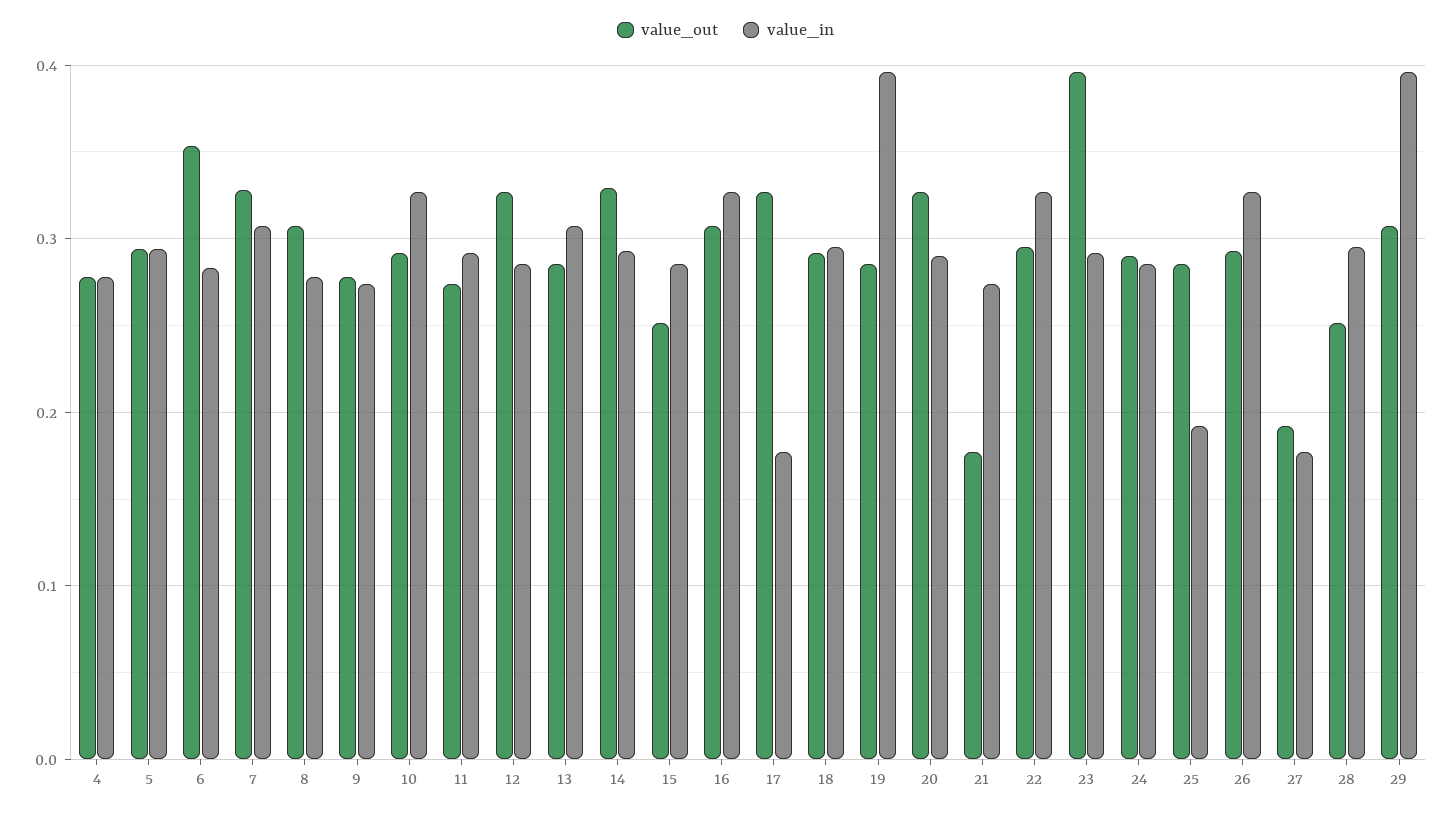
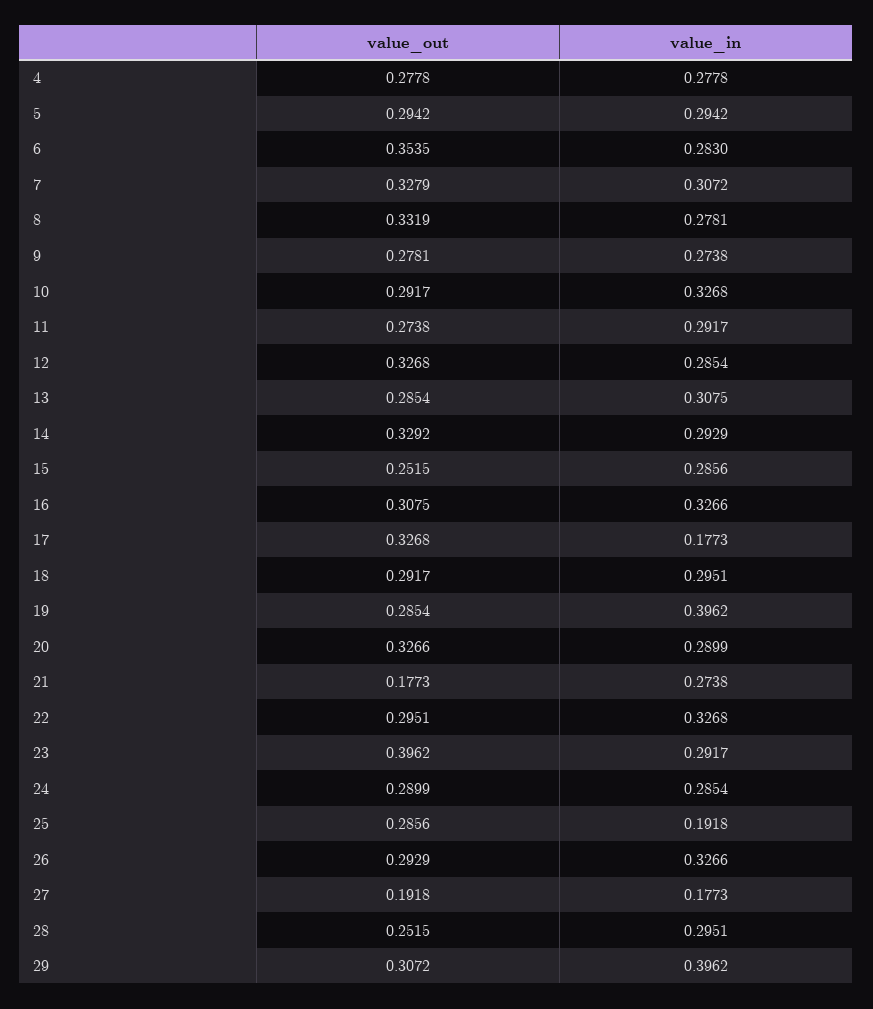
value_out, 8: 0.31 -> 0.3319

